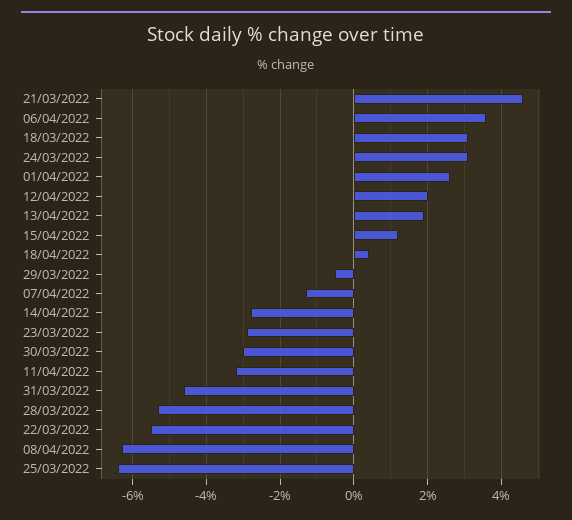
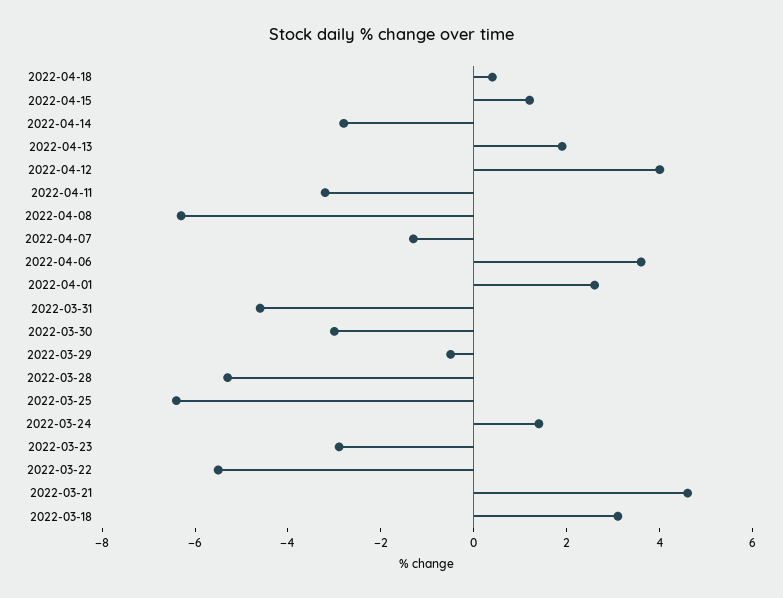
24/03/2022: 3 -> 1.5
12/04/2022: 2 -> 4

